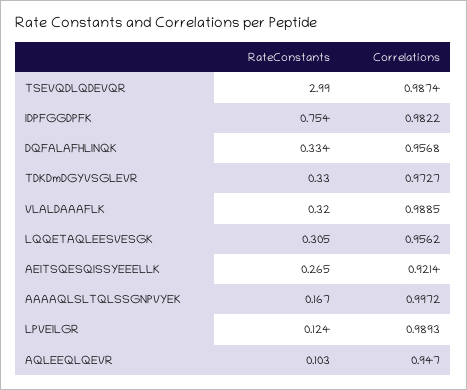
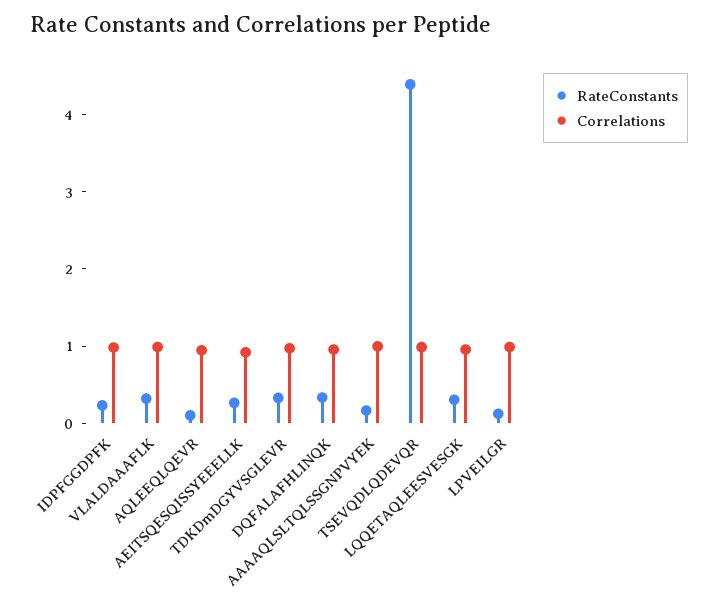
RateConstants, TSEVQDLQDEVQR: 2.99 -> 4.4
RateConstants, IDPFGGDPFK: 0.754 -> 0.2

